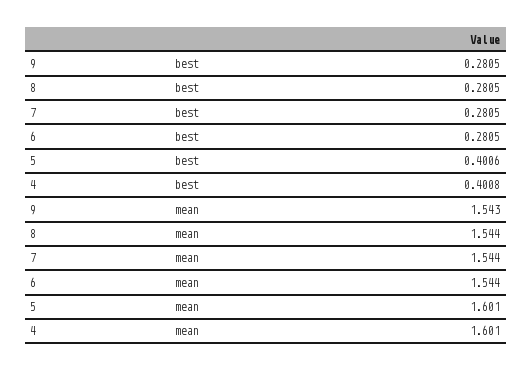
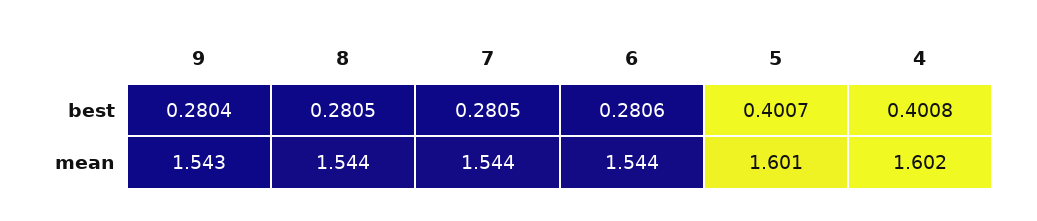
9, best: 0.2805 -> 0.2804
6, best: 0.2805 -> 0.2806
5, best: 0.4006 -> 0.4007
4, mean: 1.601 -> 1.602

